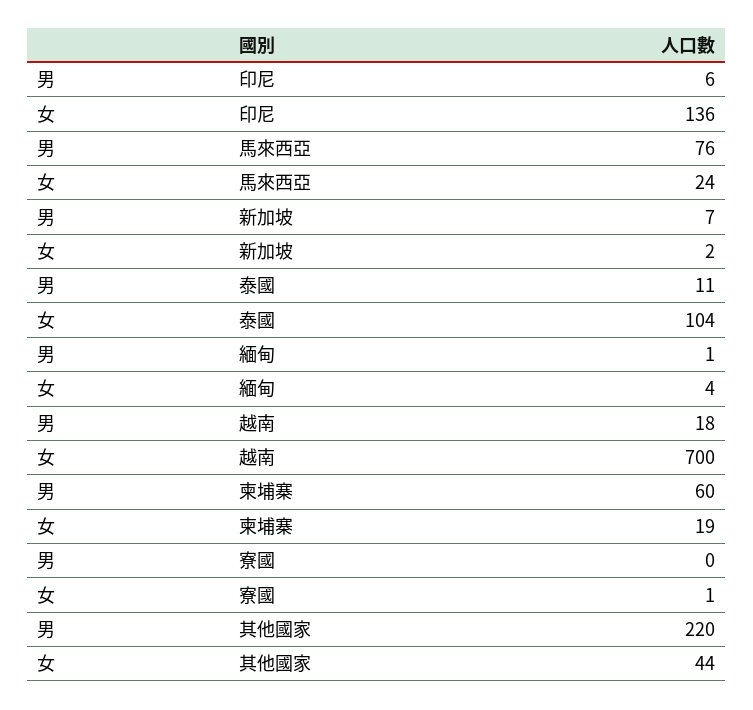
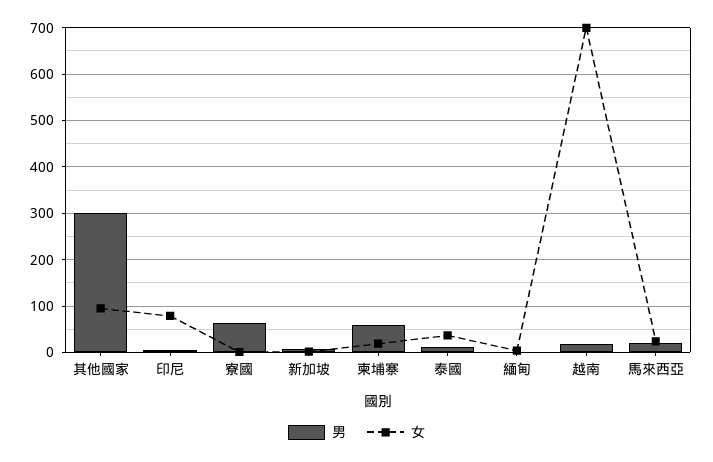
女, 印尼: 136 -> 80
男, 馬來西亞: 76 -> 20
女, 泰國: 104 -> 40
男, 寮國: 0 -> 60
男, 其他國家: 220 -> 300
女, 其他國家: 44 -> 100

